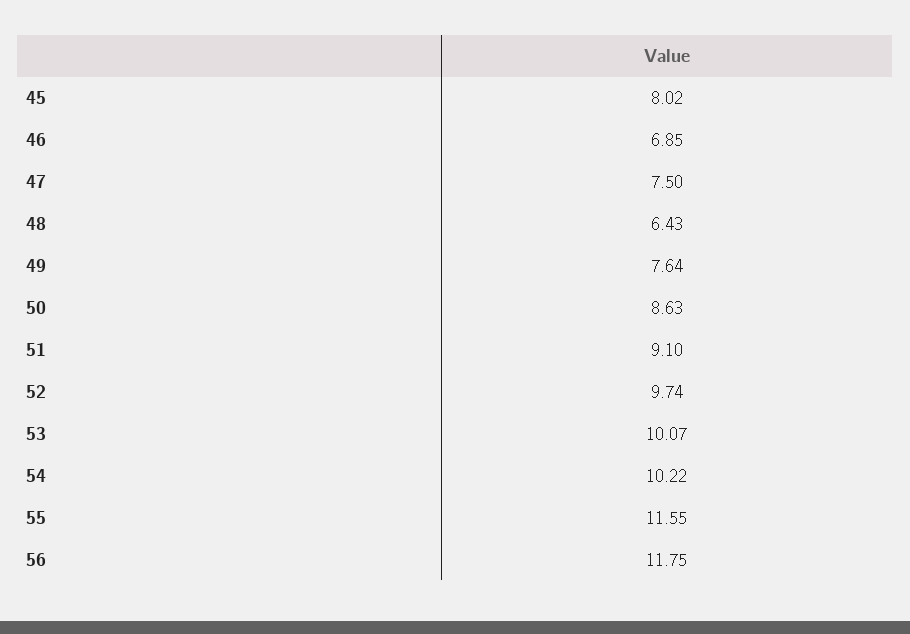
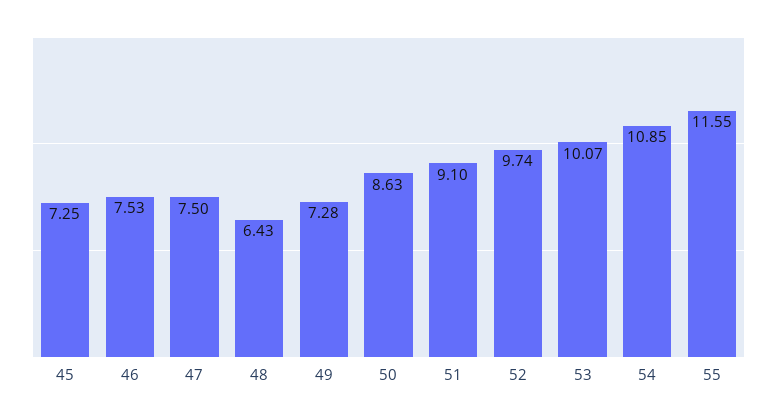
45: 8.02 -> 7.25
46: 6.85 -> 7.53
49: 7.64 -> 7.28
54: 10.22 -> 10.85
56: 11.75 -> none

